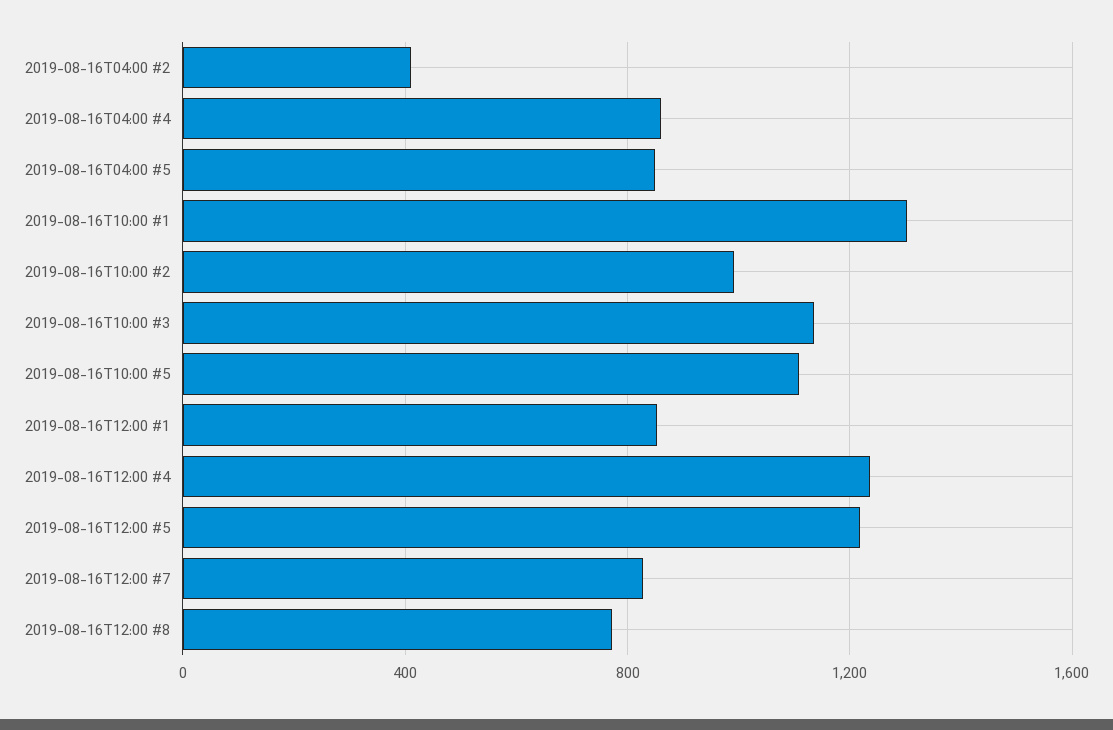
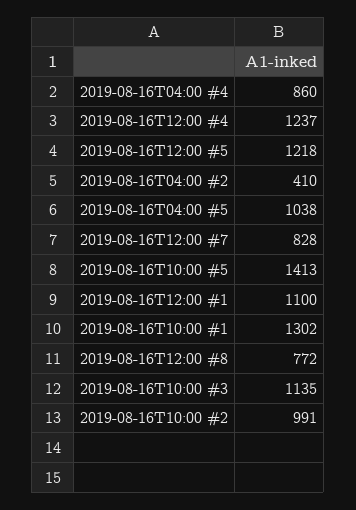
2019-08-16T04:00 #5: 850 -> 1038
2019-08-16T10:00 #5: 1100 -> 1413
2019-08-16T12:00 #1: 850 -> 1100

